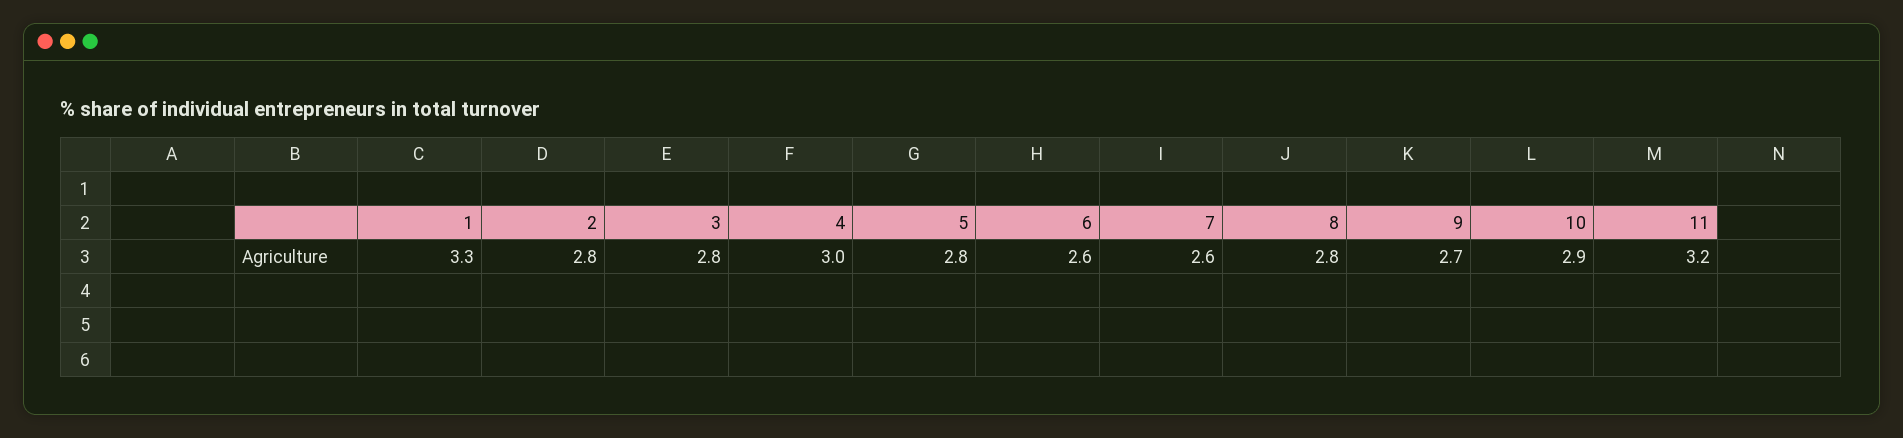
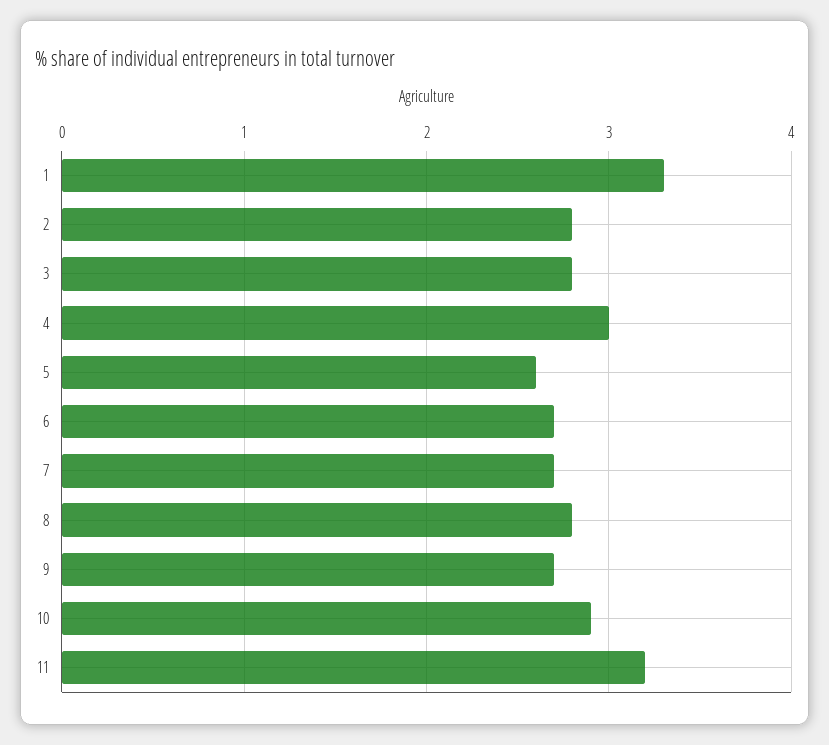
5: 2.8 -> 2.6
6: 2.6 -> 2.7
7: 2.6 -> 2.7

